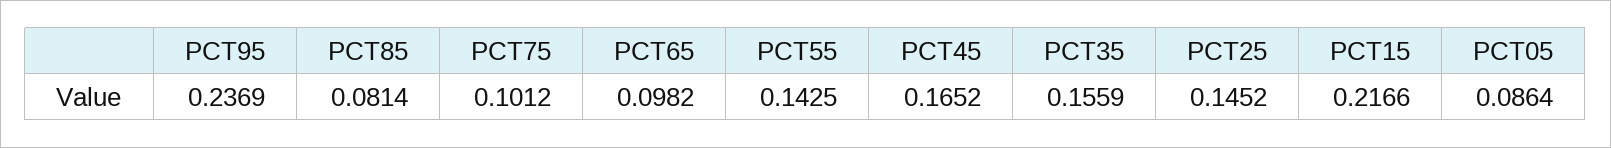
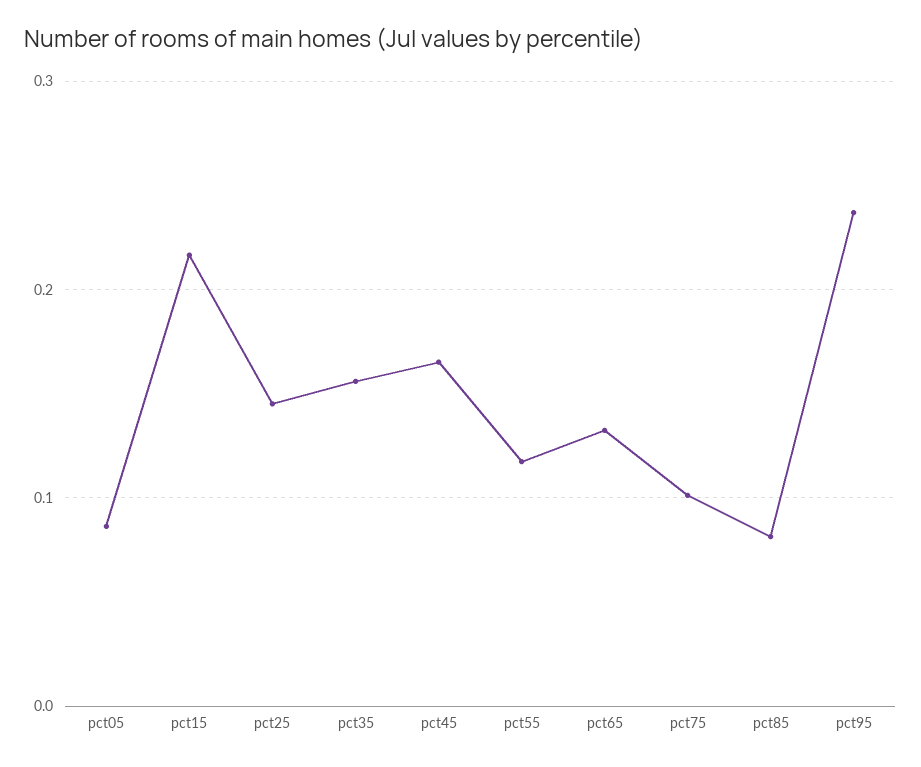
PCT65: 0.0982 -> 0.13
PCT55: 0.1425 -> 0.12

